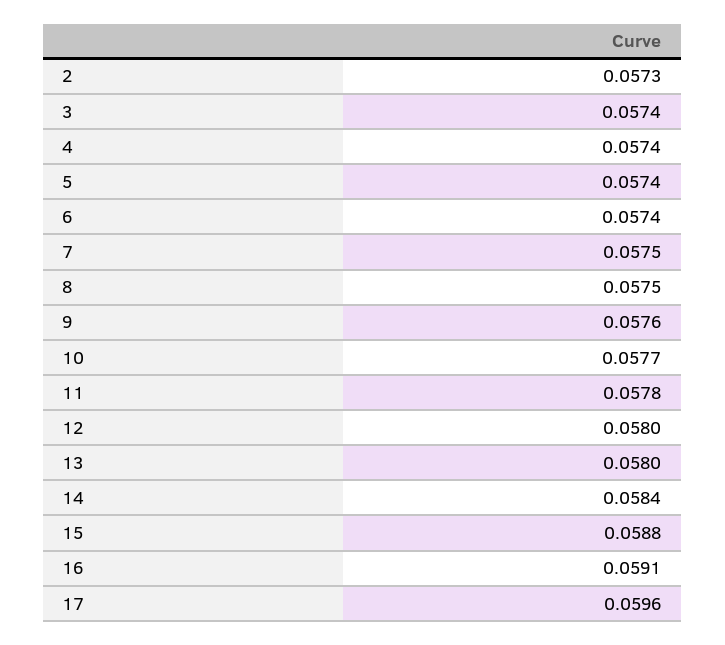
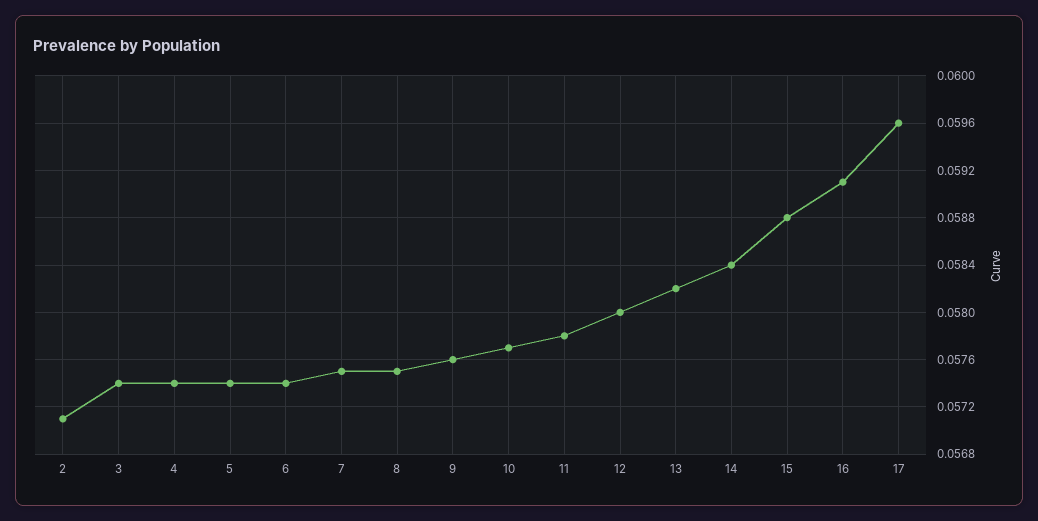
2: 0.0573 -> 0.0571
13: 0.058 -> 0.0582

